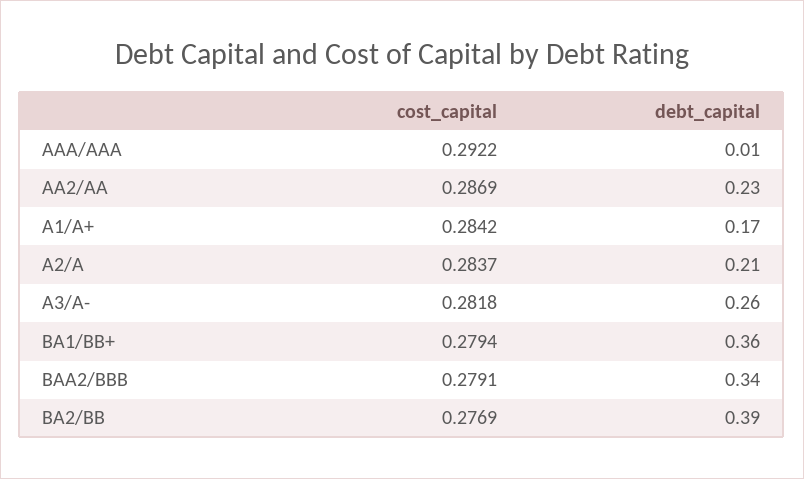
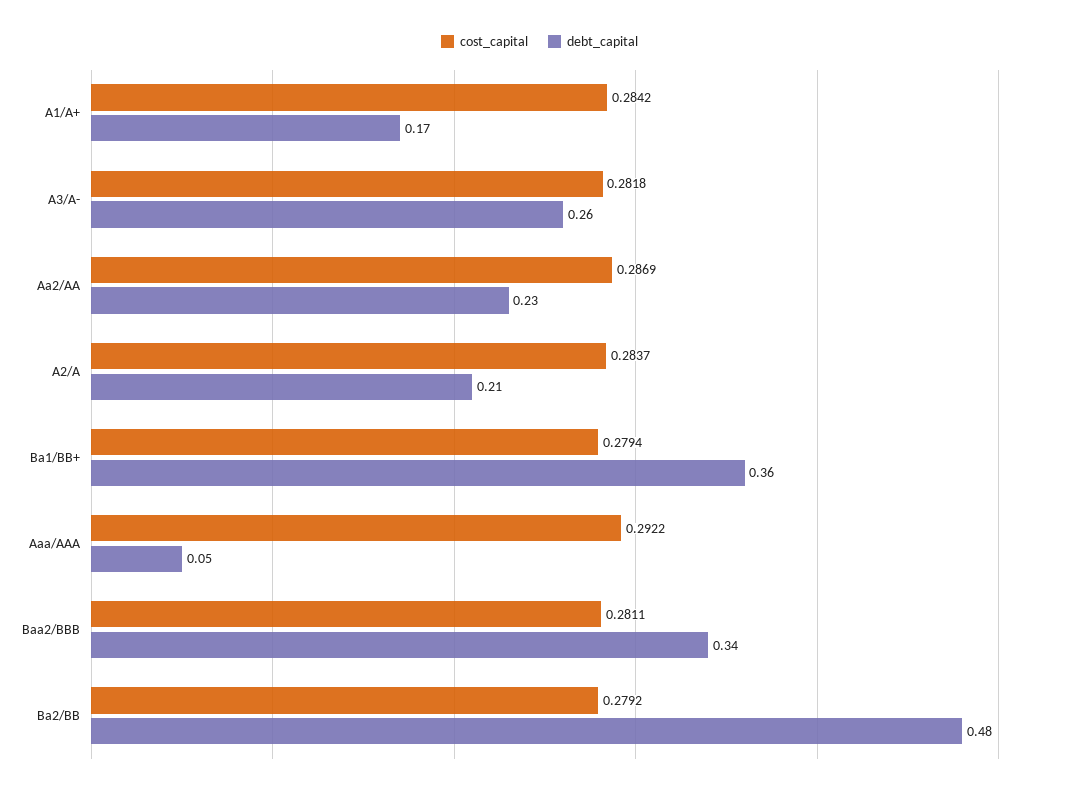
debt_capital, AAA/AAA: 0.01 -> 0.05
cost_capital, BAA2/BBB: 0.2791 -> 0.2811
cost_capital, BA2/BB: 0.2769 -> 0.2792
debt_capital, BA2/BB: 0.39 -> 0.48

